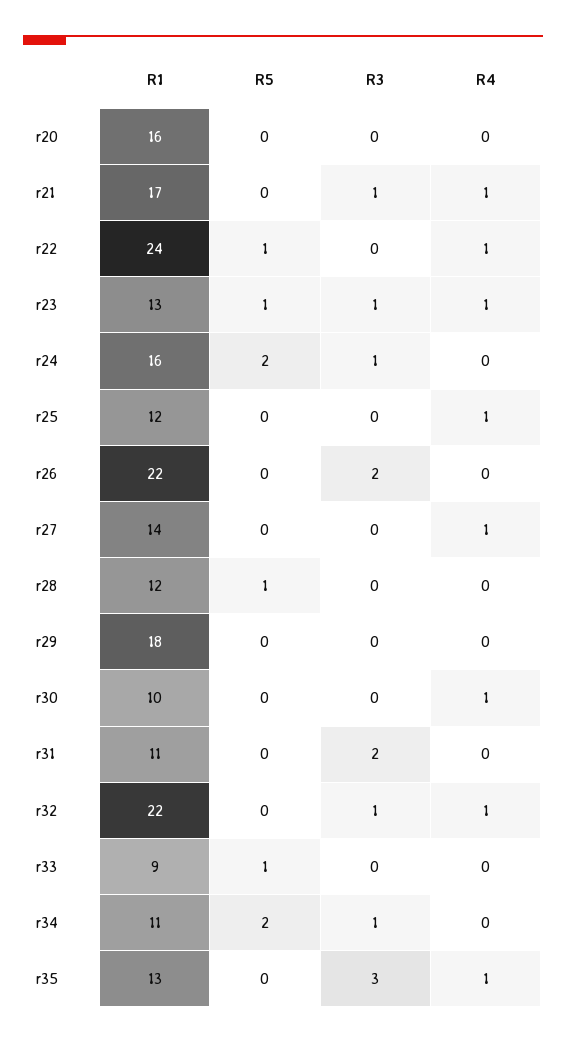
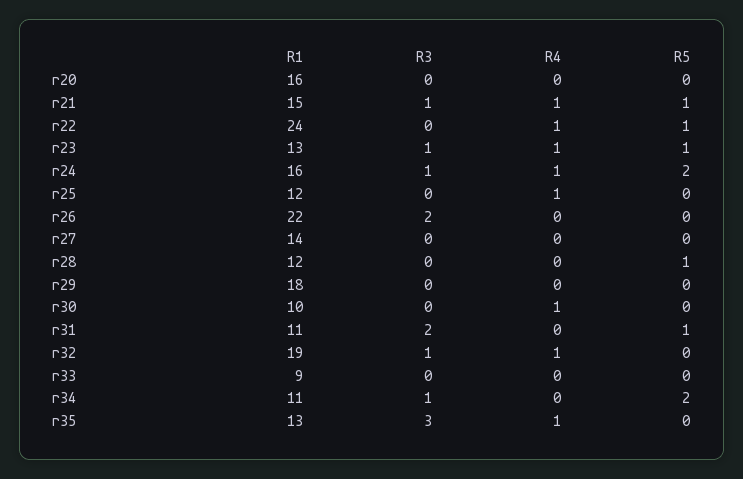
R1, r21: 17 -> 15
R5, r21: 0 -> 1
R4, r24: 0 -> 1
R4, r27: 1 -> 0
R5, r31: 0 -> 1
R1, r32: 22 -> 19
R5, r33: 1 -> 0

